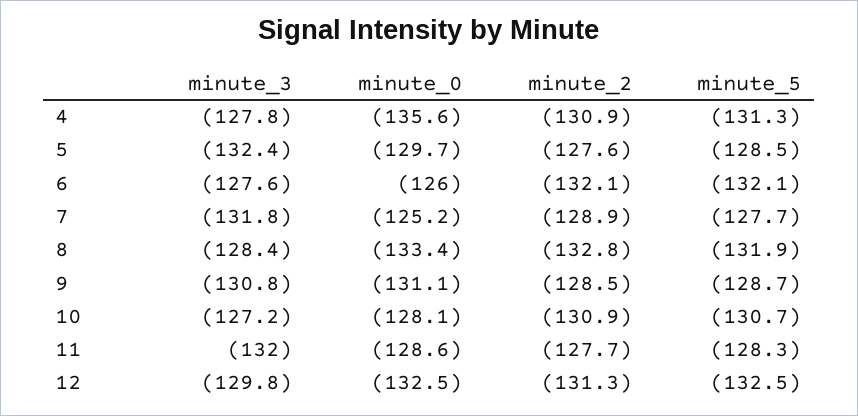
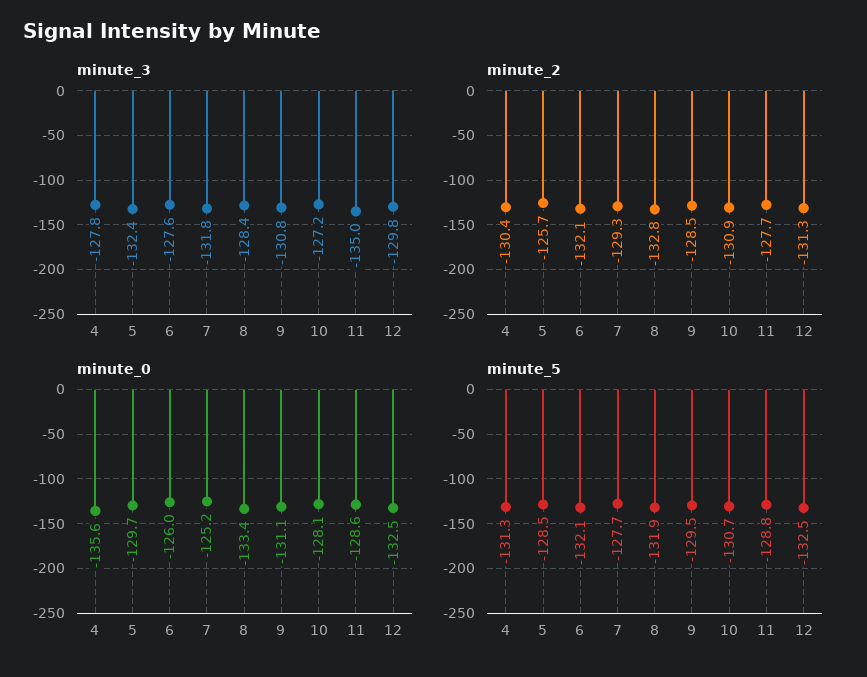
minute_2, 4: -130.9 -> -130.4
minute_2, 5: -127.6 -> -125.7
minute_2, 7: -128.9 -> -129.3
minute_5, 9: -128.7 -> -129.5
minute_3, 11: -132 -> -135
minute_5, 11: -128.3 -> -128.8

